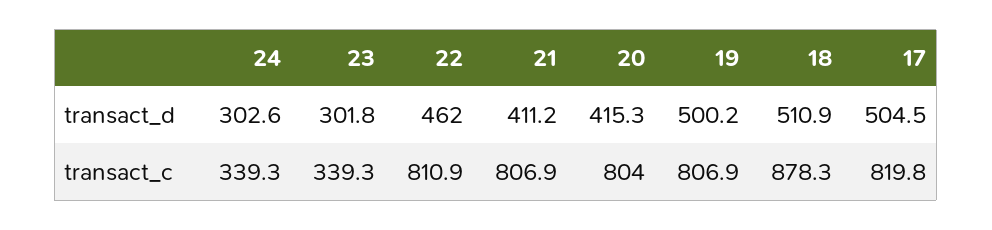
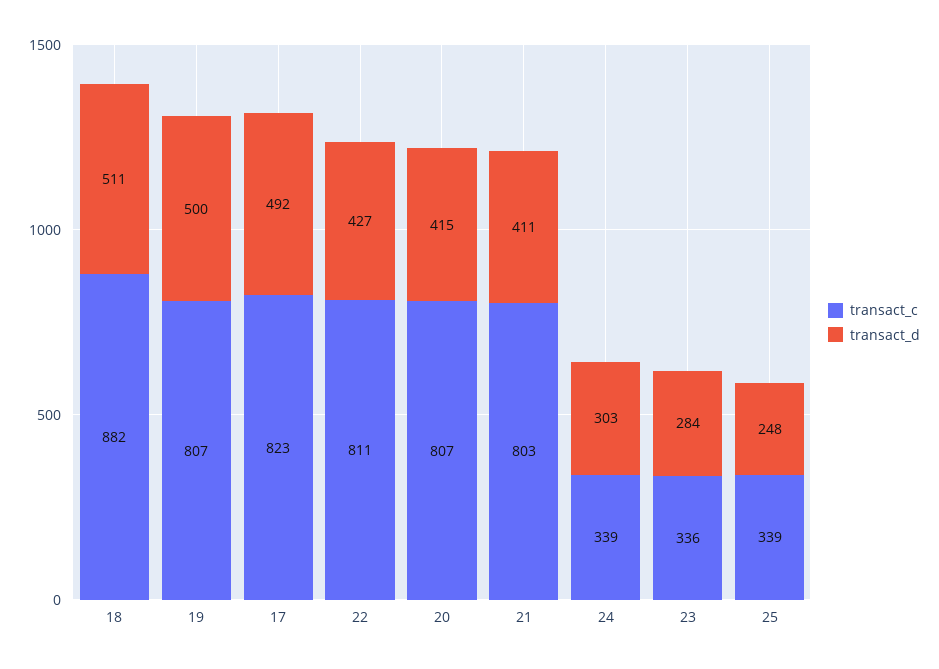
transact_d, 23: 301.8 -> 284
transact_d, 22: 462 -> 427
transact_d, 17: 504.5 -> 492
transact_c, 23: 339.3 -> 336
transact_c, 21: 806.9 -> 803
transact_c, 20: 804 -> 807
transact_c, 18: 878.3 -> 882
transact_c, 17: 819.8 -> 823
transact_c, 25: none -> 339
transact_d, 25: none -> 248

